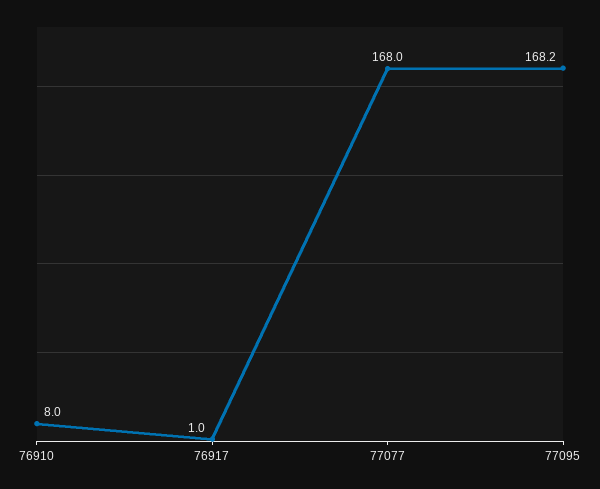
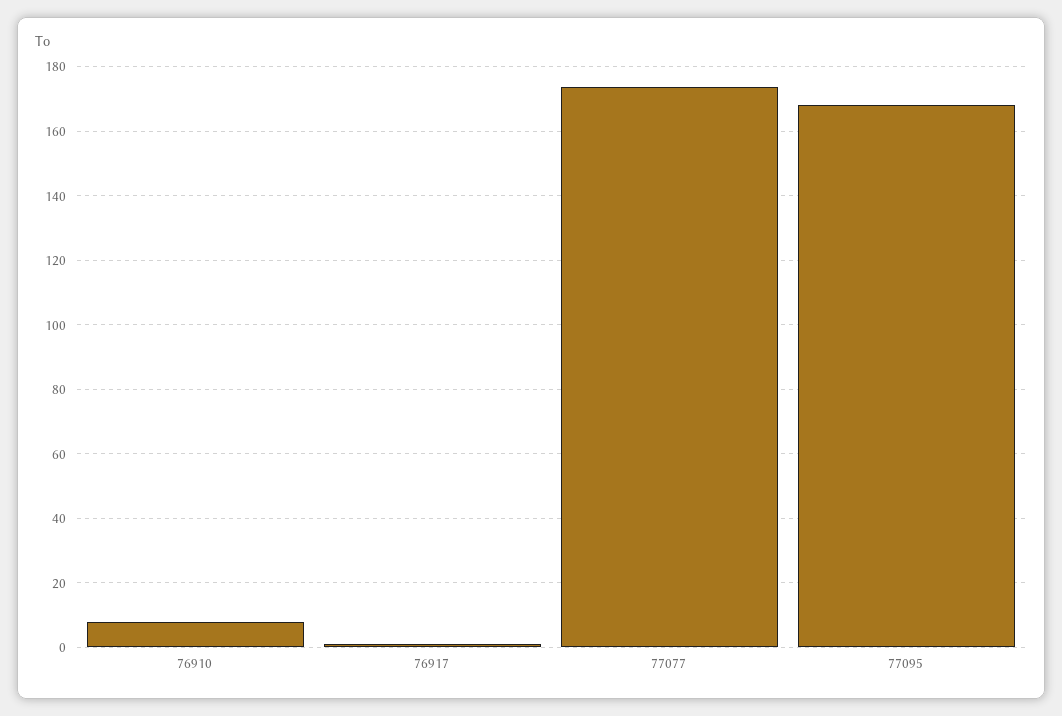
77077: 168 -> 174

